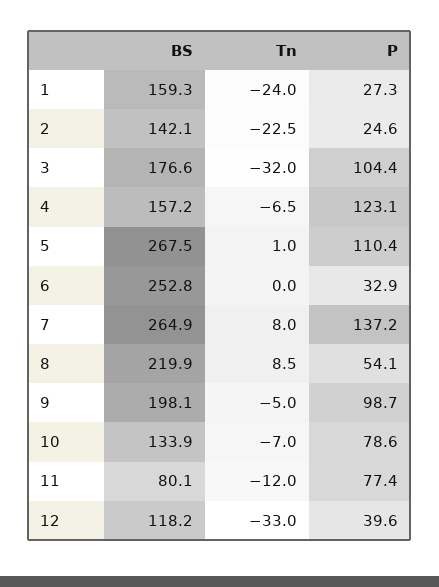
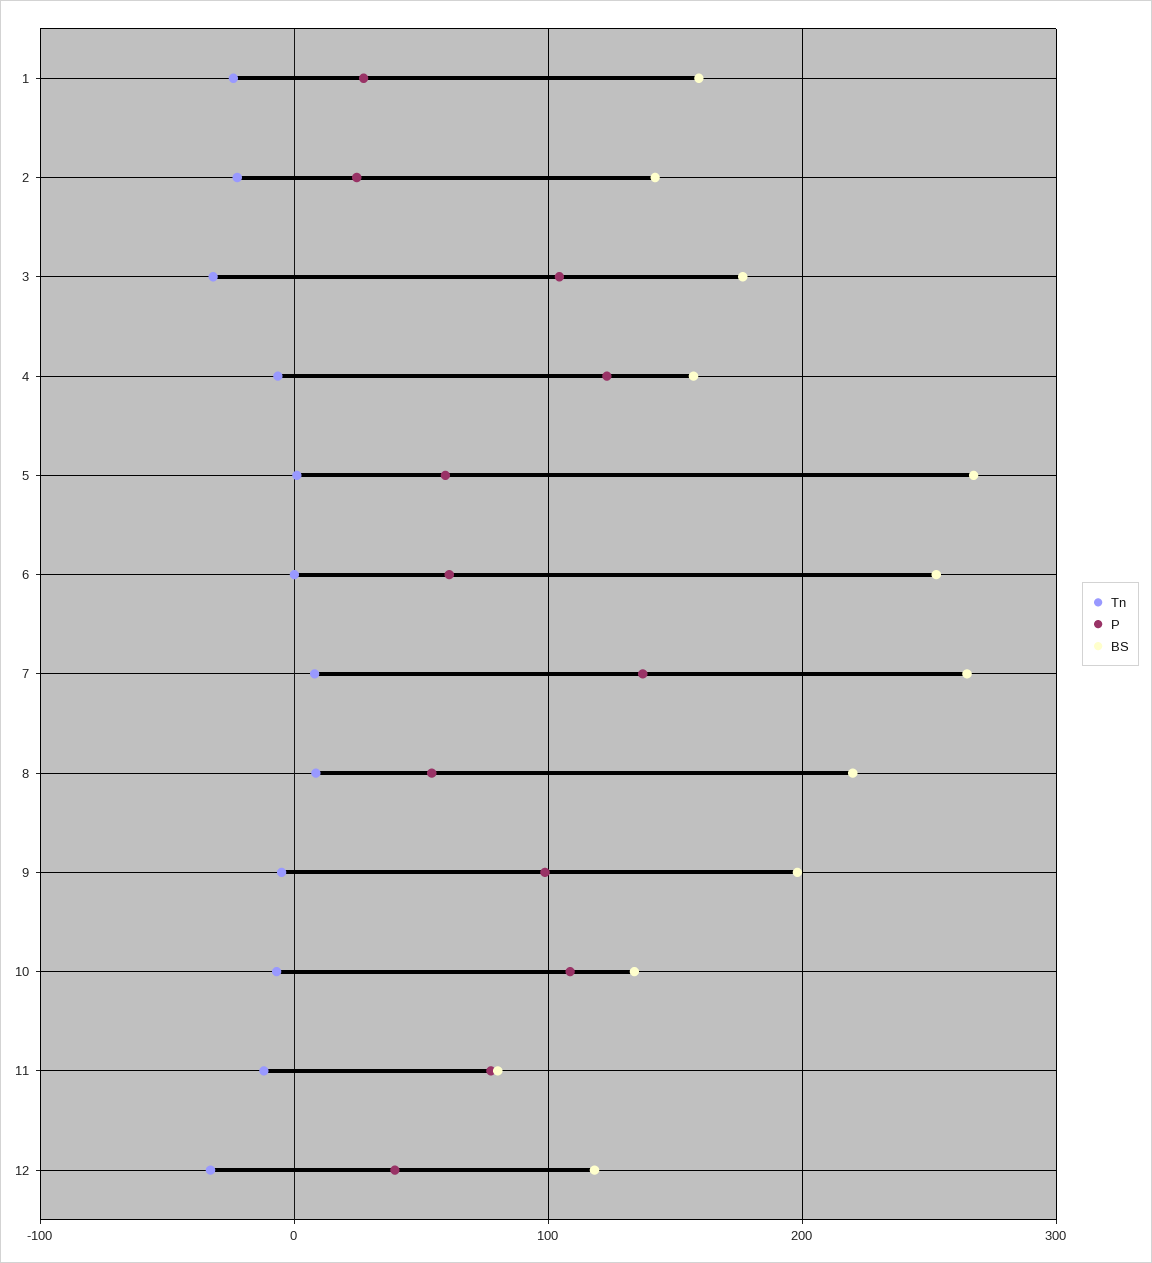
P, 5: 110.4 -> 60
P, 6: 32.9 -> 60
P, 10: 78.6 -> 110

